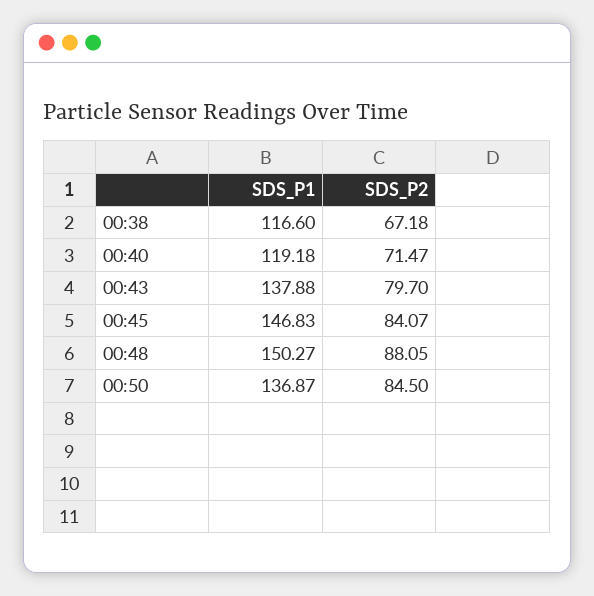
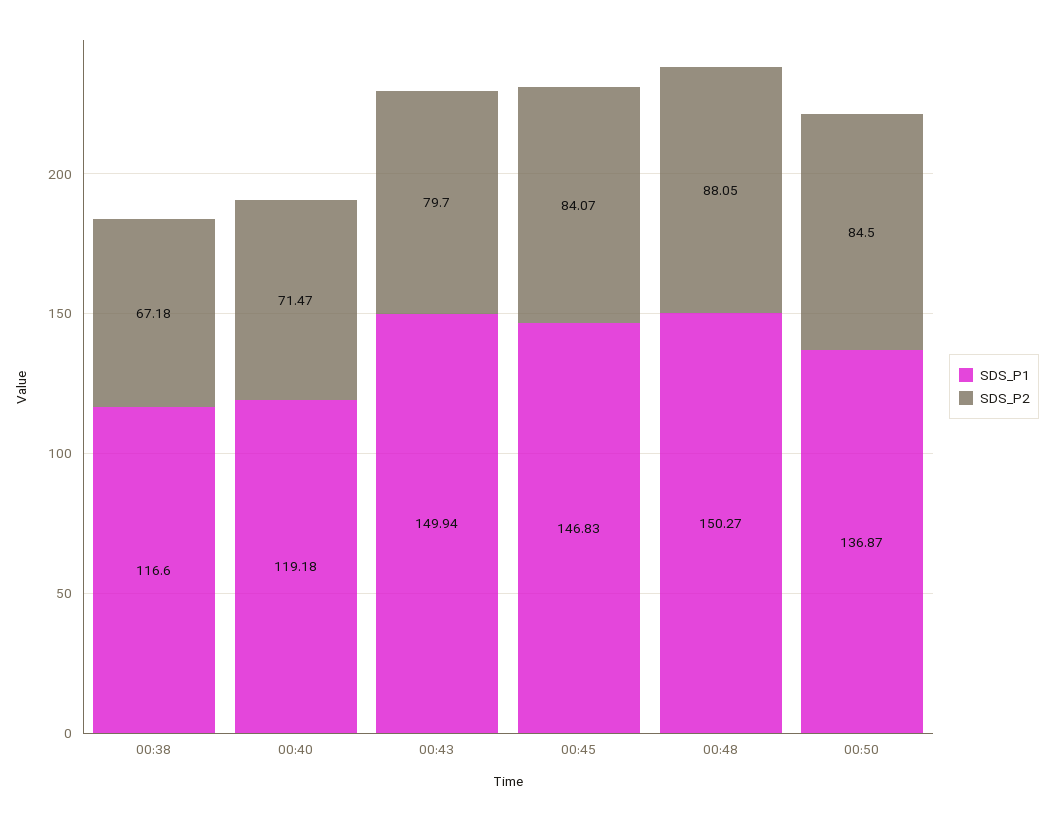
SDS_P1, 00:43: 137.88 -> 149.94

